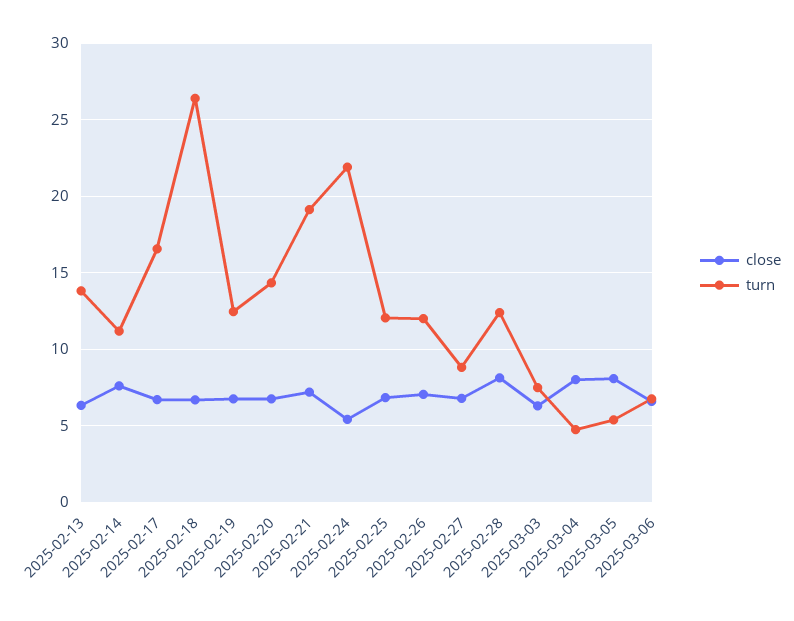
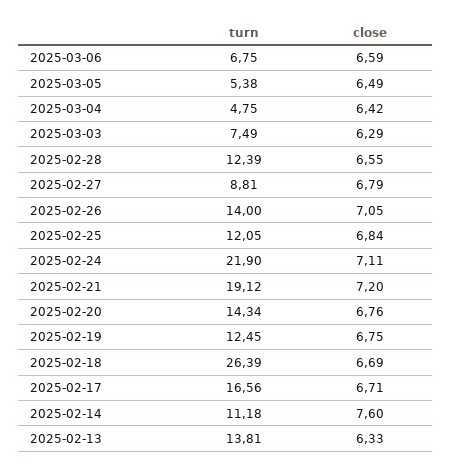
close, 2025-02-24: 5.5 -> 7.11
turn, 2025-02-26: 12 -> 14
close, 2025-02-28: 8 -> 6.55
close, 2025-03-04: 8 -> 6.42
close, 2025-03-05: 8 -> 6.49

